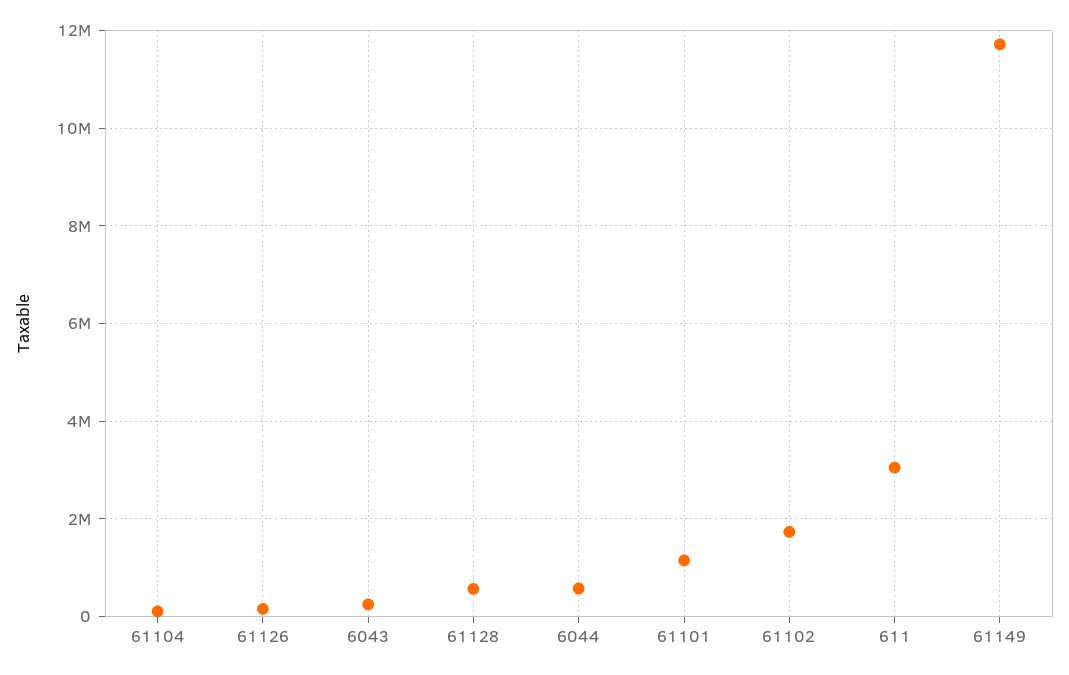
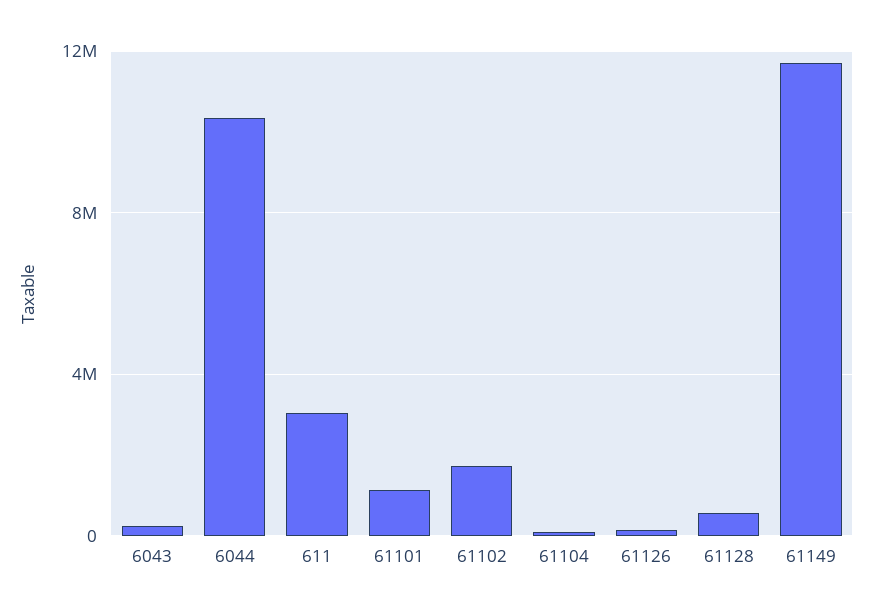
6044: 600000 -> 10500000

